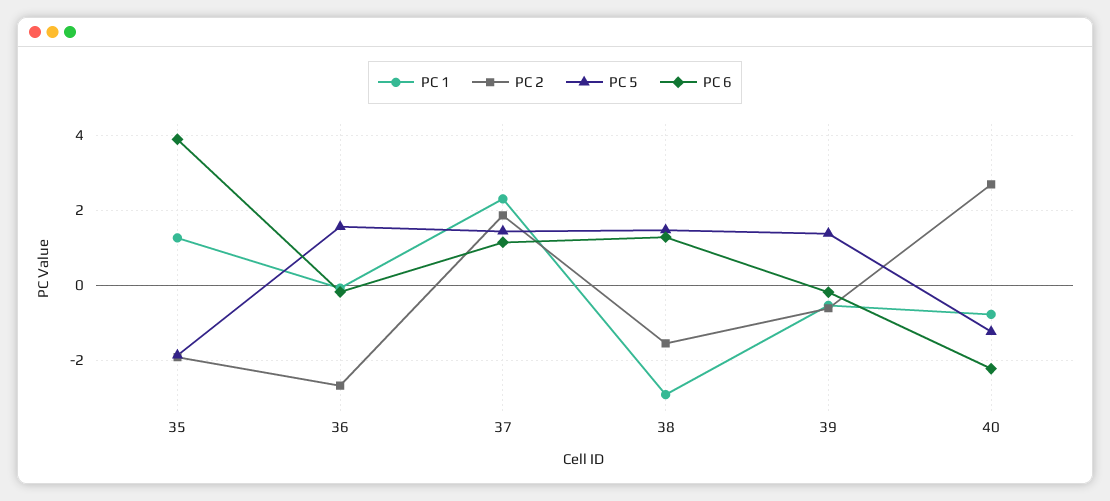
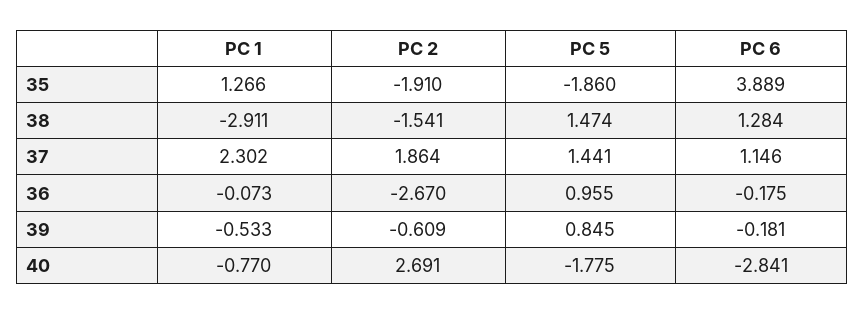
PC 5, 36: 1.6 -> 0.955
PC 5, 39: 1.4 -> 0.845
PC 5, 40: -1.2 -> -1.775
PC 6, 40: -2.2 -> -2.841

